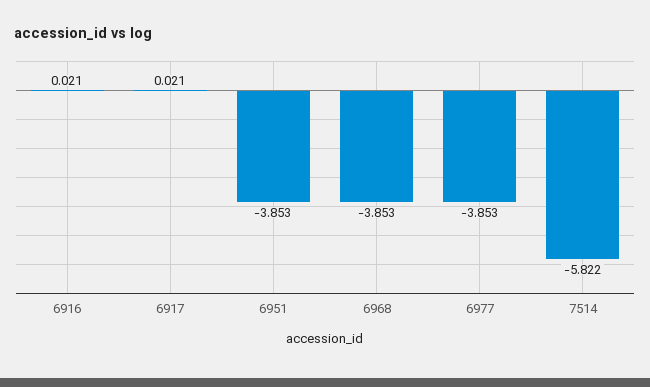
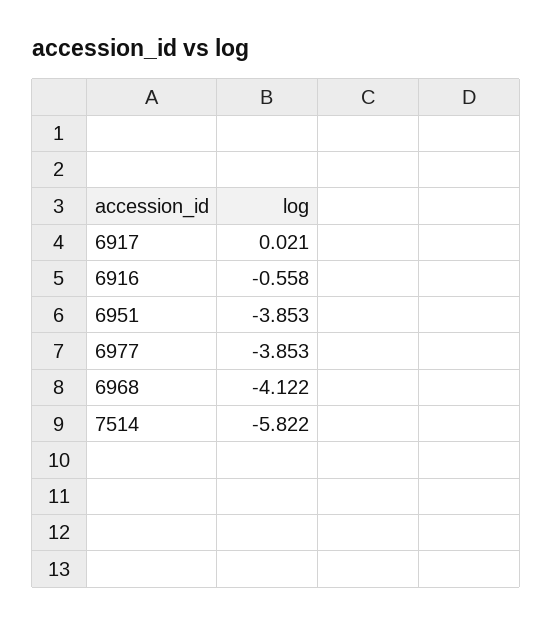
6916: 0.021 -> -0.558
6968: -3.853 -> -4.122

